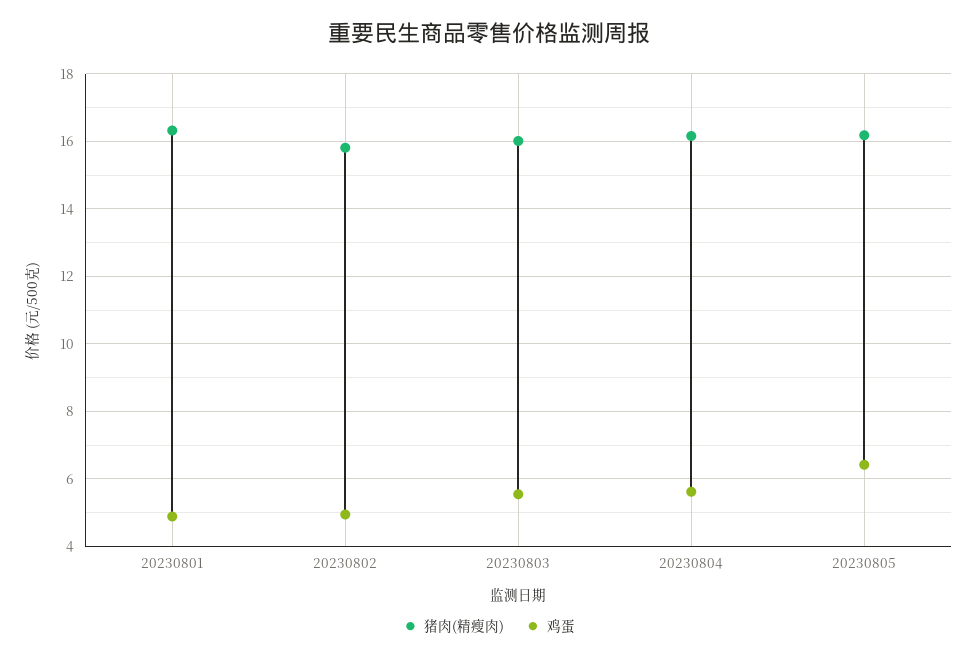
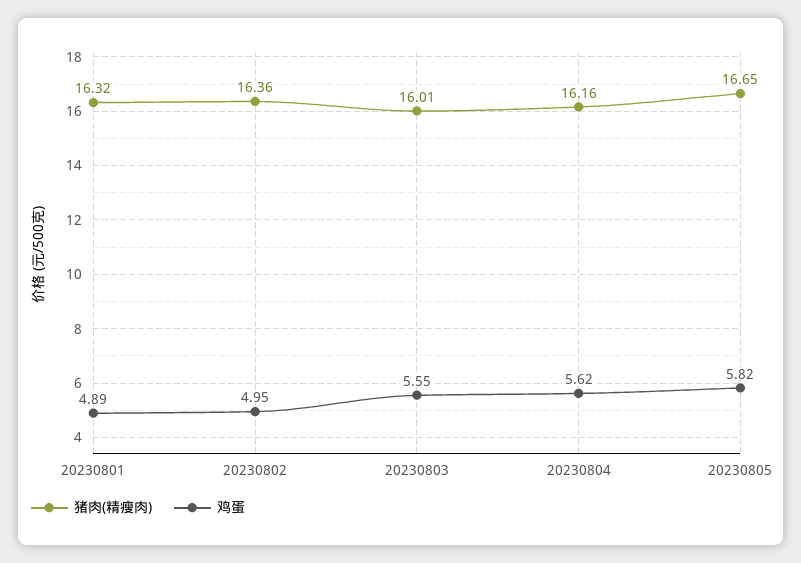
猪肉(精瘦肉), 20230802: 15.8 -> 16.36
猪肉(精瘦肉), 20230805: 16.2 -> 16.65
鸡蛋, 20230805: 6.4 -> 5.82

